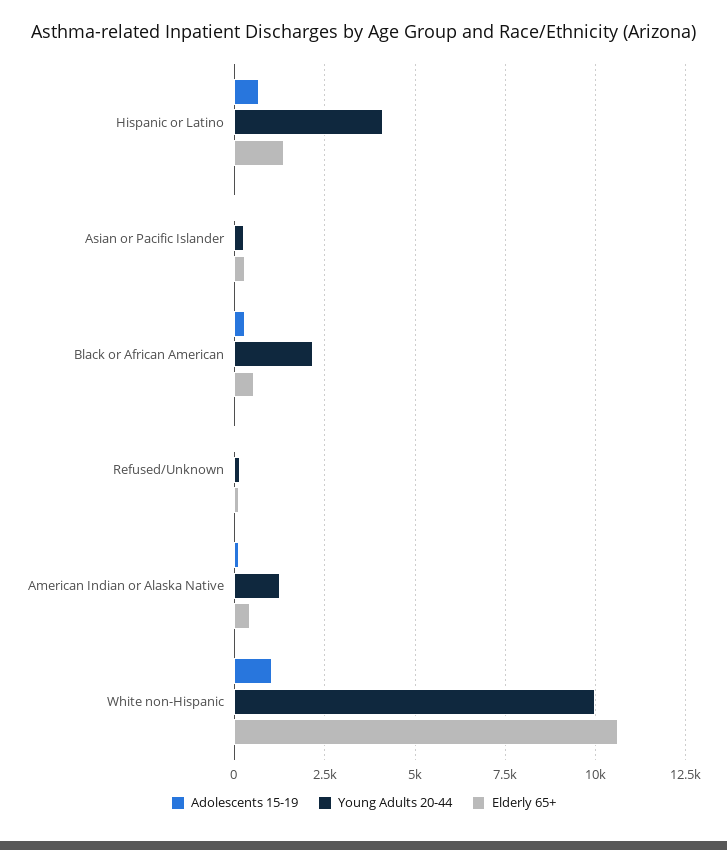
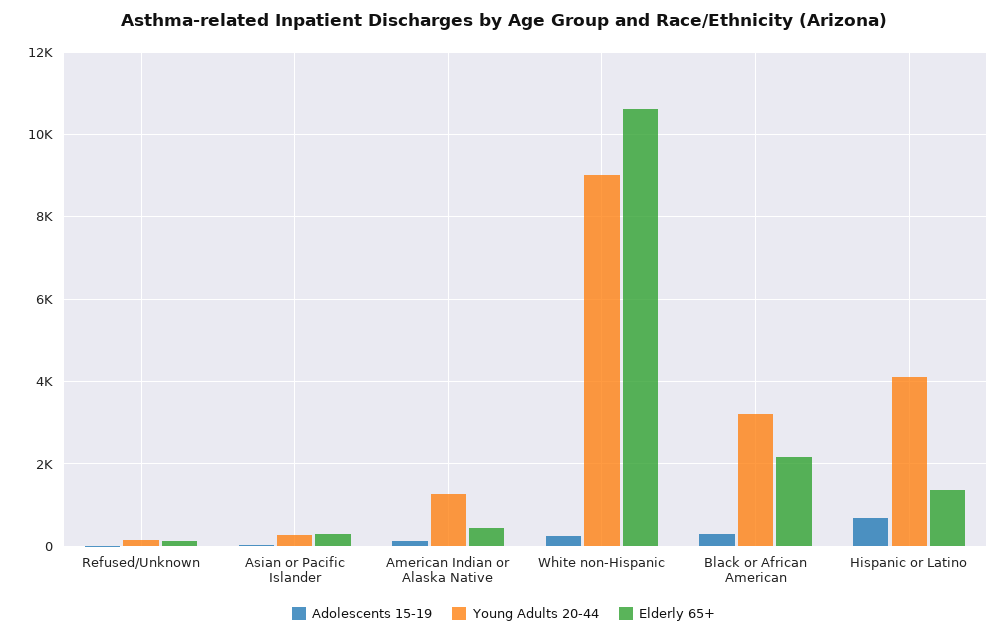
Young Adults 20-44, Black or African American: 2250 -> 3200
Elderly 65+, Black or African American: 500 -> 2200
Adolescents 15-19, White non-Hispanic: 1000 -> 200
Young Adults 20-44, White non-Hispanic: 10000 -> 9000

